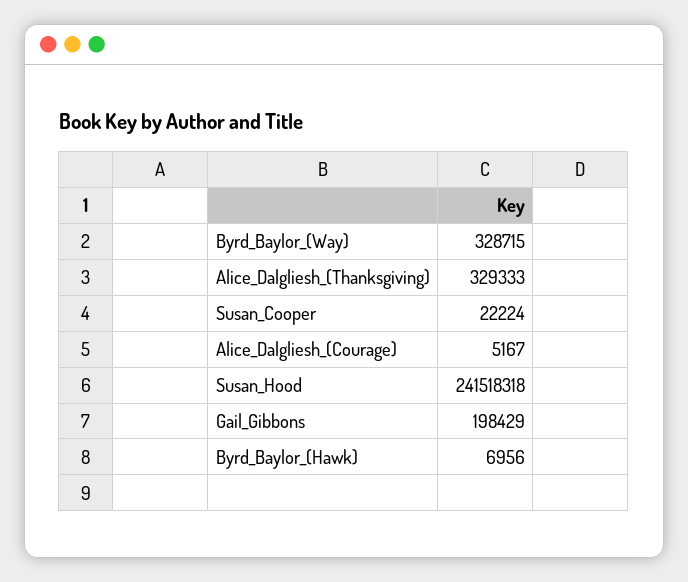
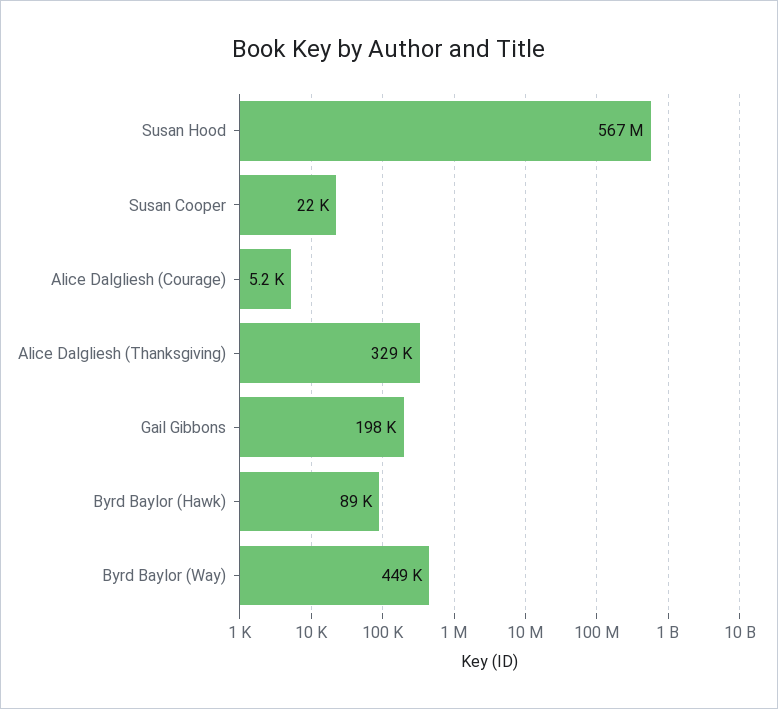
Byrd_Baylor_(Way): 328715 -> 449000
Susan_Hood: 241518318 -> 567000000
Byrd_Baylor_(Hawk): 6956 -> 89000

